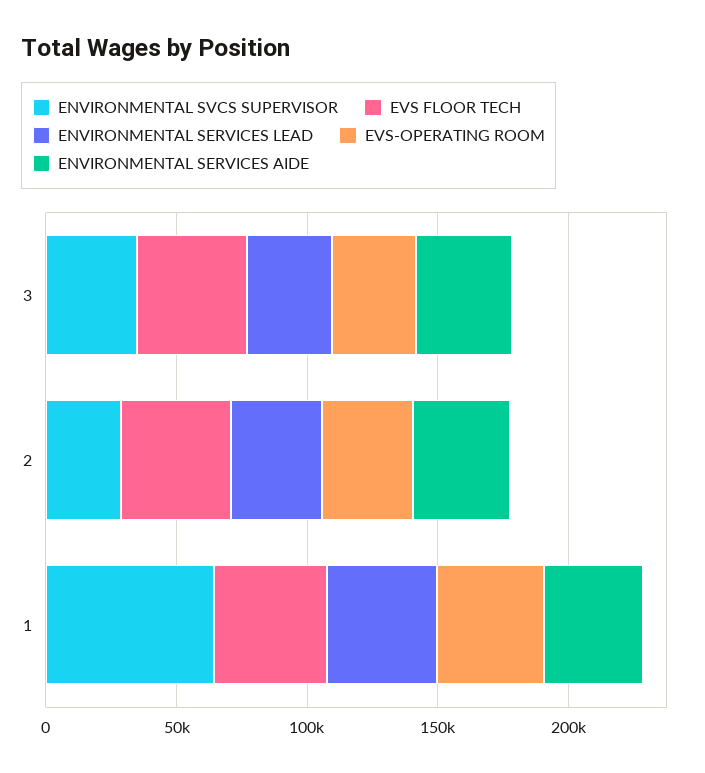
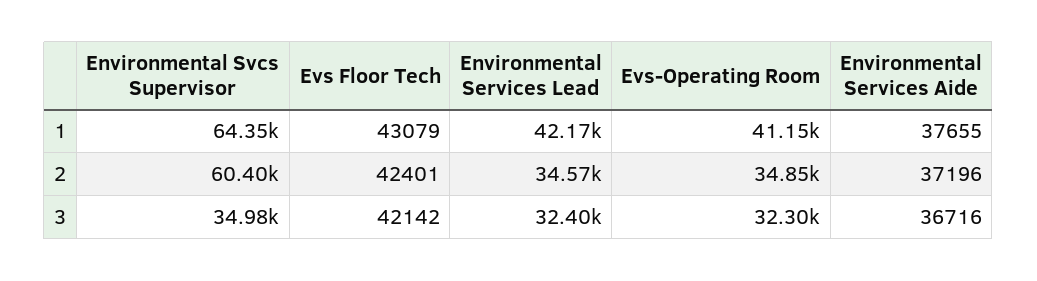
ENVIRONMENTAL SVCS SUPERVISOR, 2: 30000 -> 60400

